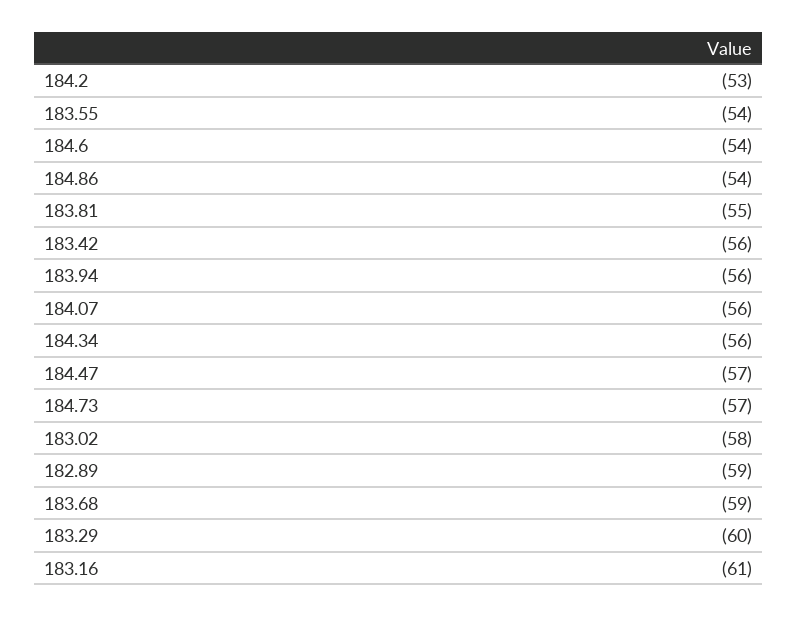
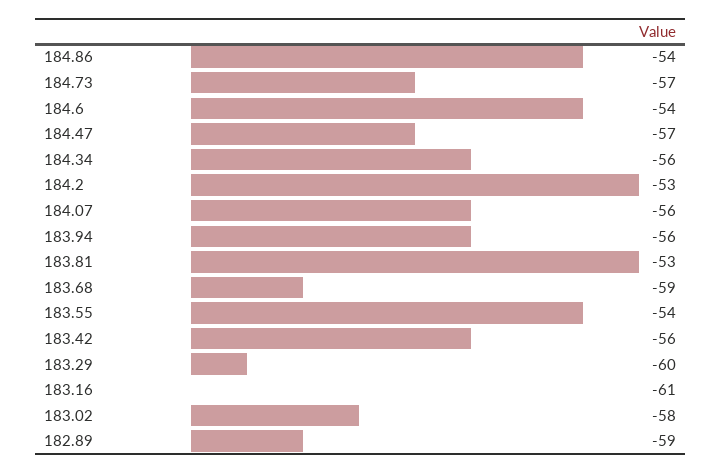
183.81: -55 -> -53

